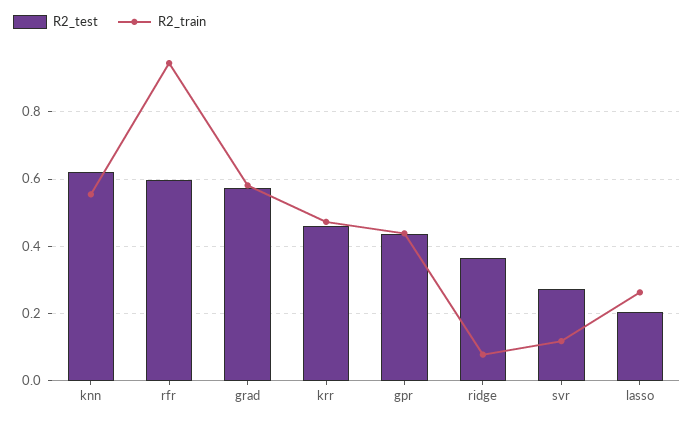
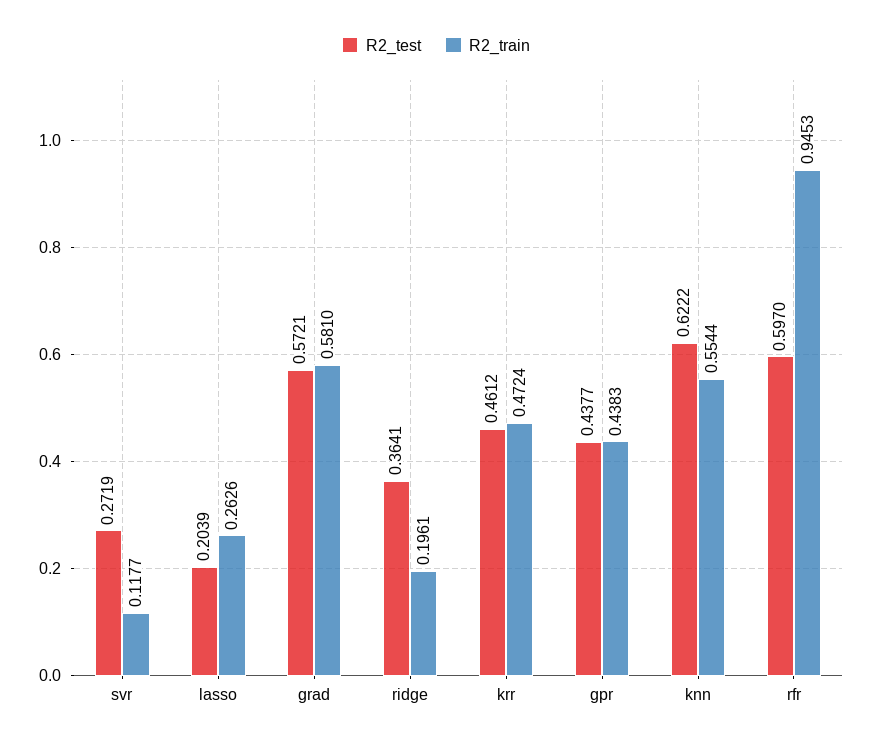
R2_train, ridge: 0.08 -> 0.1961

